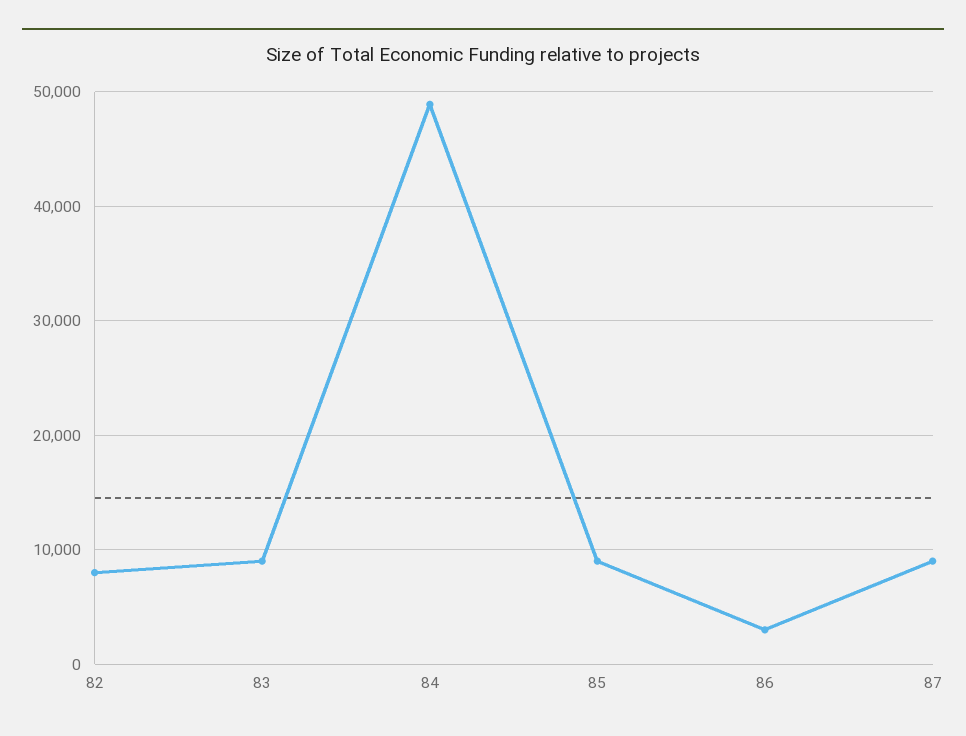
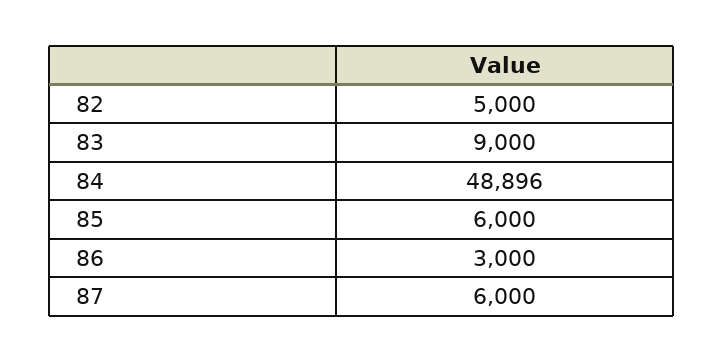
82: 8000 -> 5000
85: 9000 -> 6000
87: 9000 -> 6000

